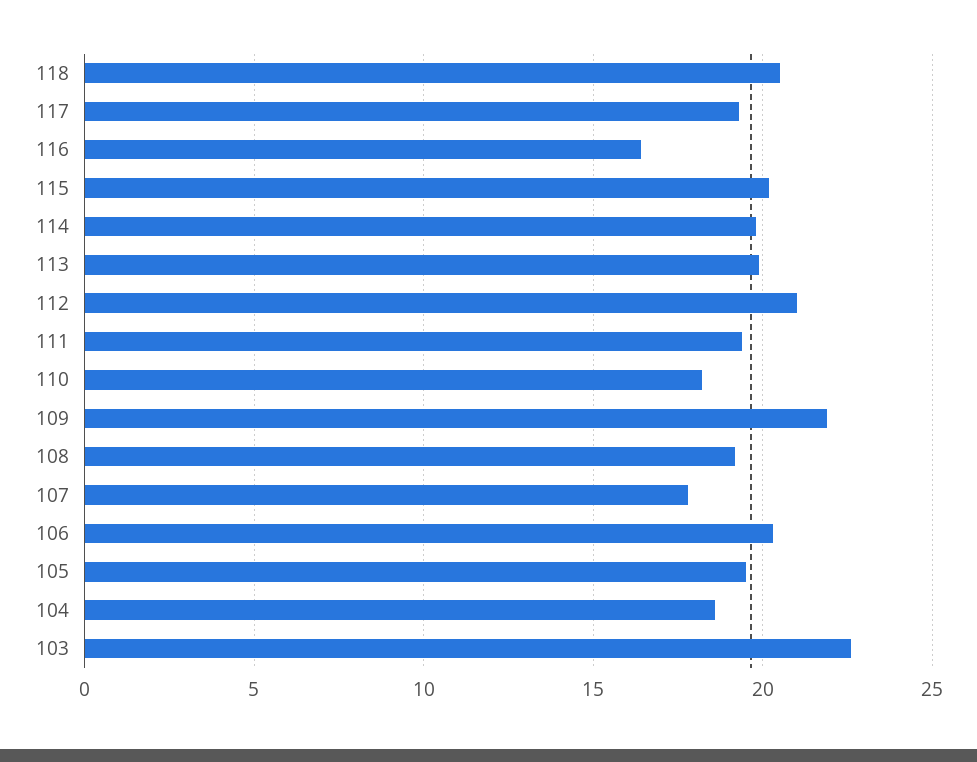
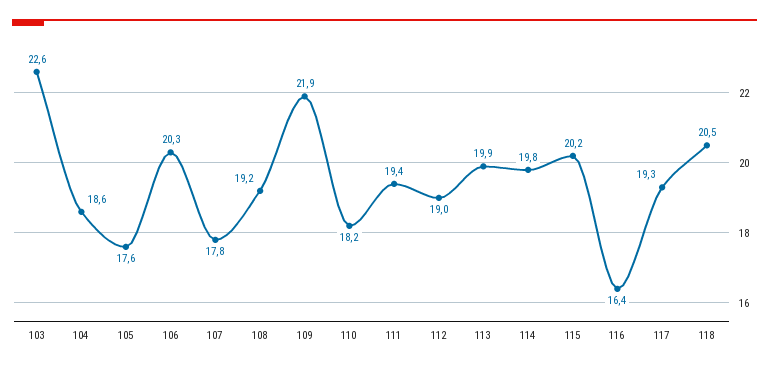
112: 21 -> 19
105: 19.5 -> 17.6

